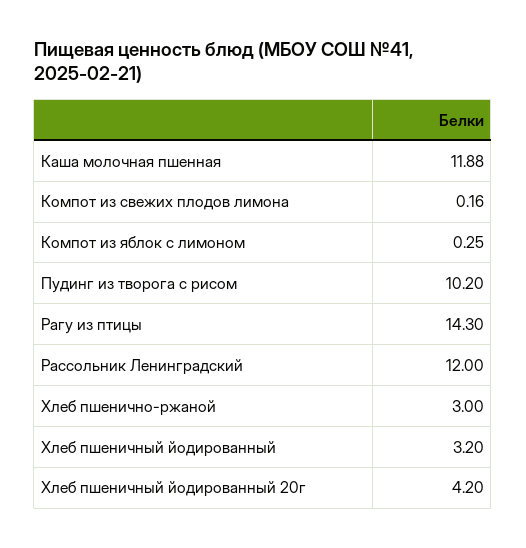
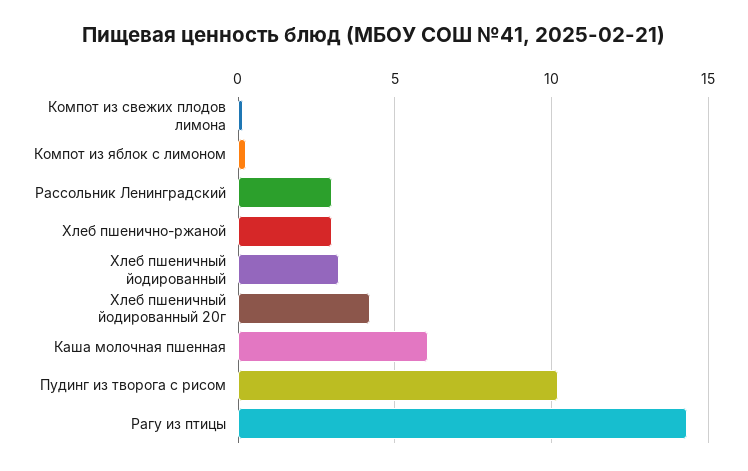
Каша молочная пшенная: 11.88 -> 6
Рассольник Ленинградский: 12 -> 3

